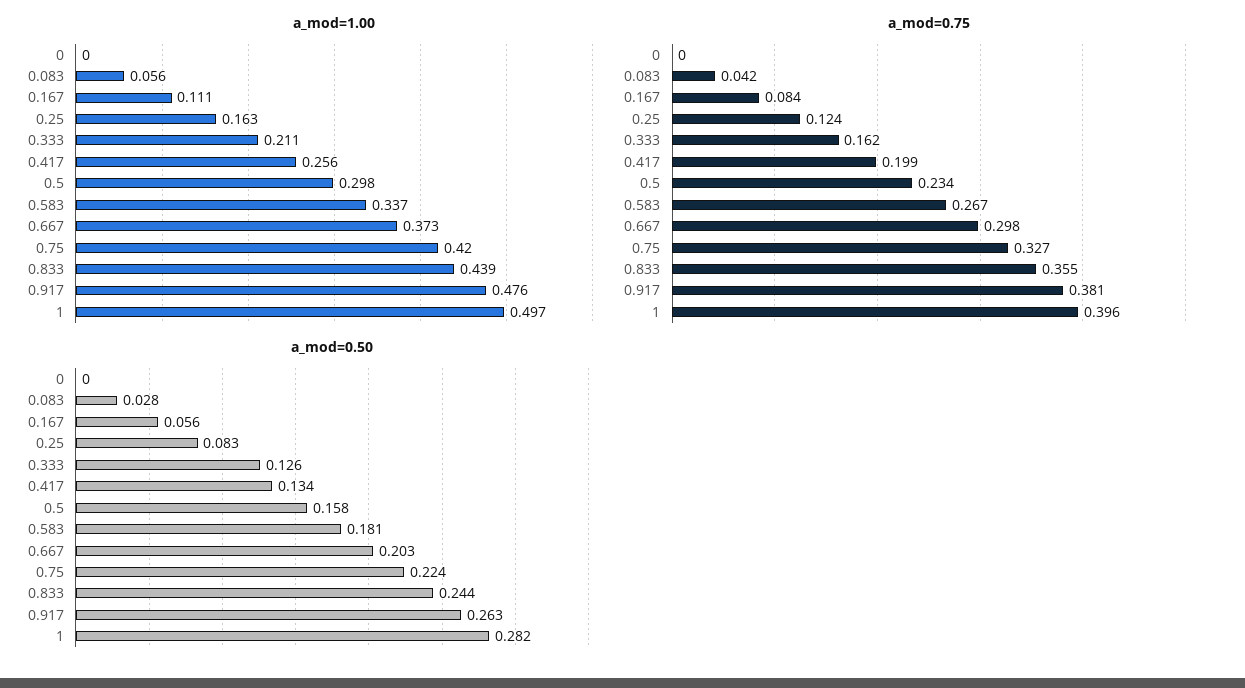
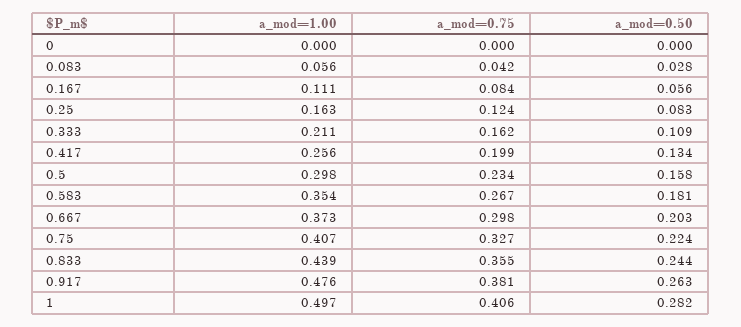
a_mod=1.00, 0.583: 0.337 -> 0.354
a_mod=1.00, 0.75: 0.42 -> 0.407
a_mod=0.75, 1: 0.396 -> 0.406
a_mod=0.50, 0.333: 0.126 -> 0.109

